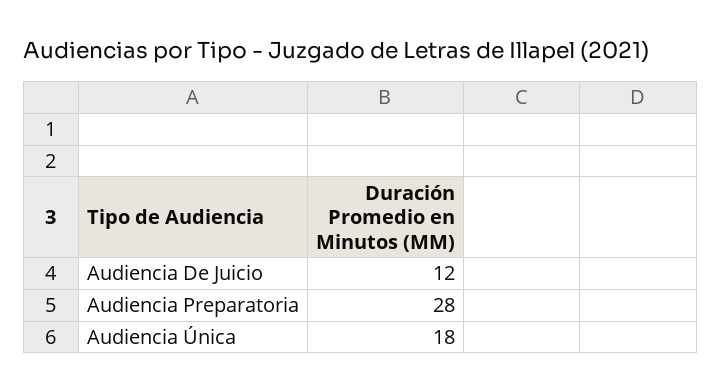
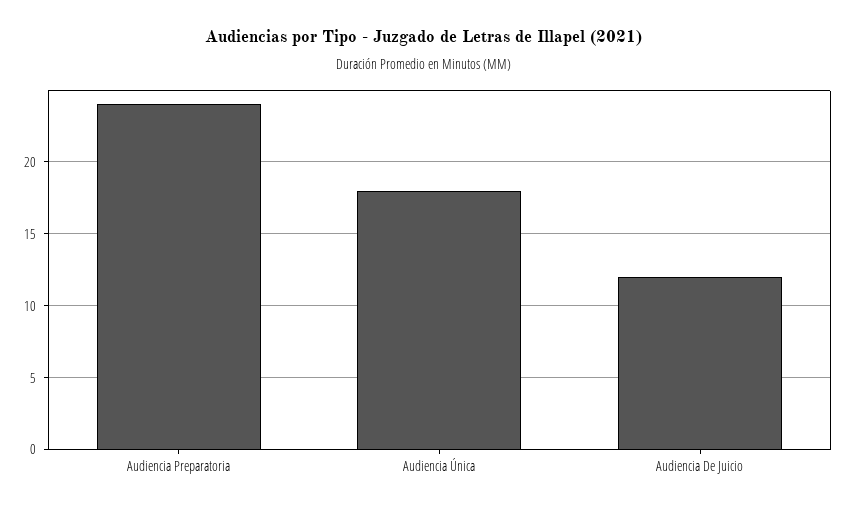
Audiencia Preparatoria: 28 -> 24

